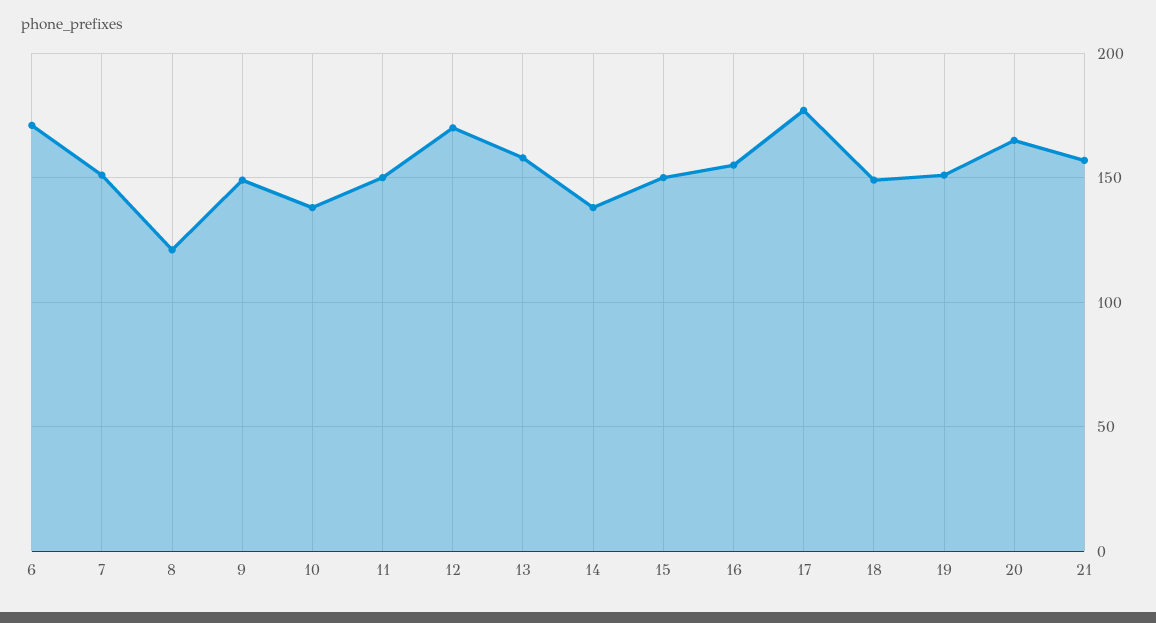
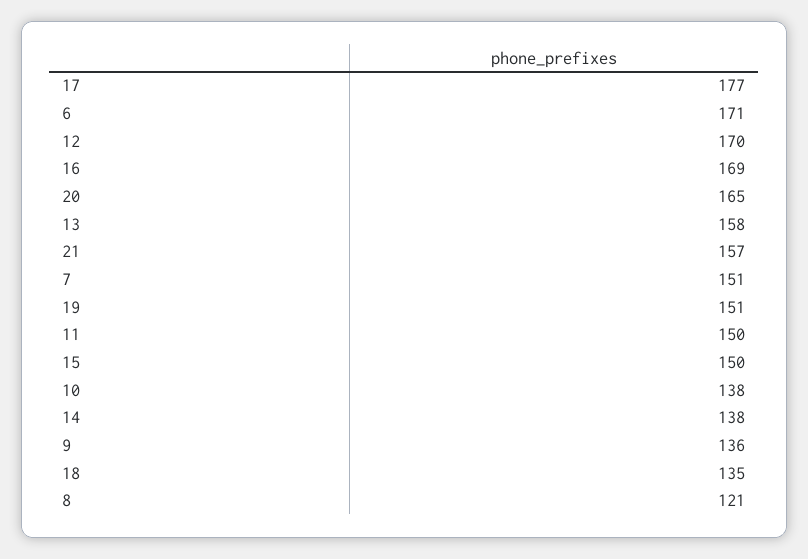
9: 150 -> 136
16: 155 -> 169
18: 150 -> 135

